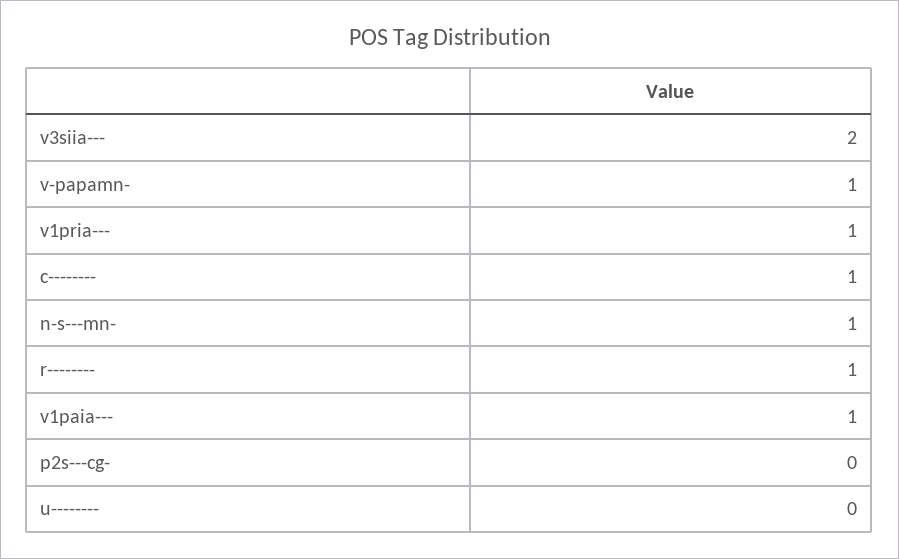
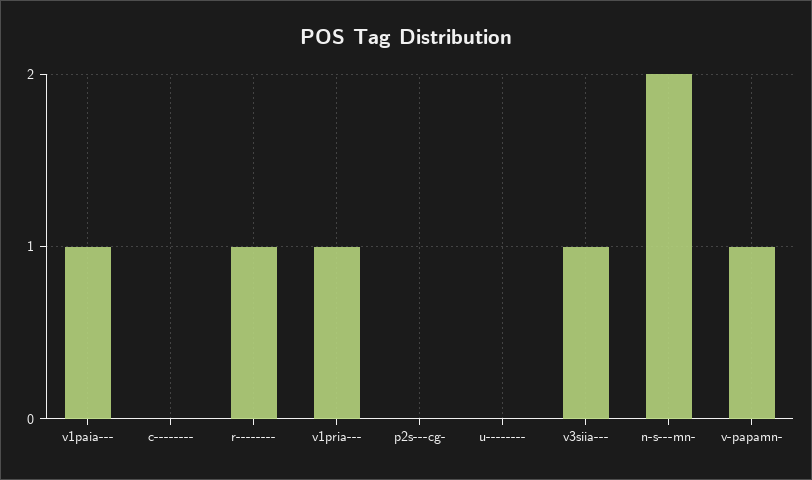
v3siia---: 2 -> 1
c--------: 1 -> 0
n-s---mn-: 1 -> 2

